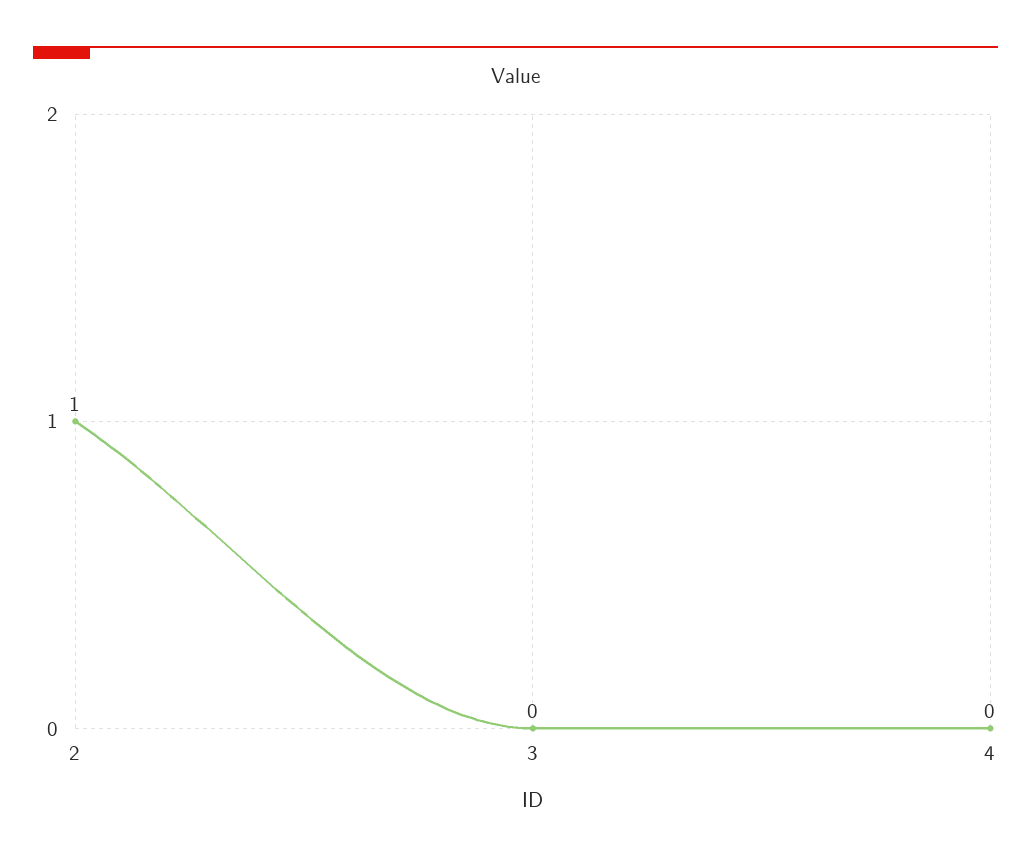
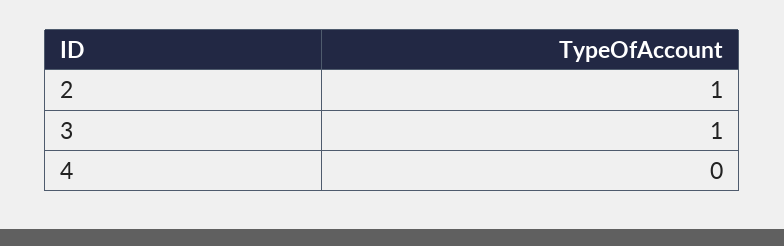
3: 0 -> 1

